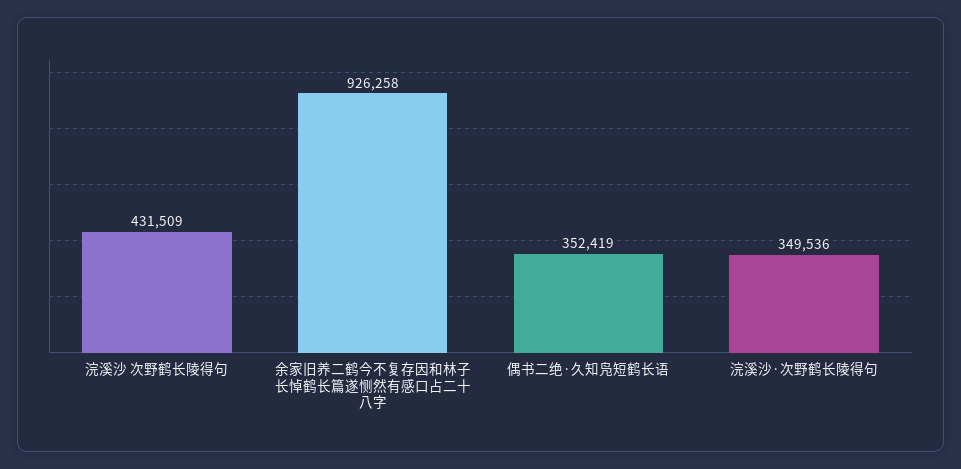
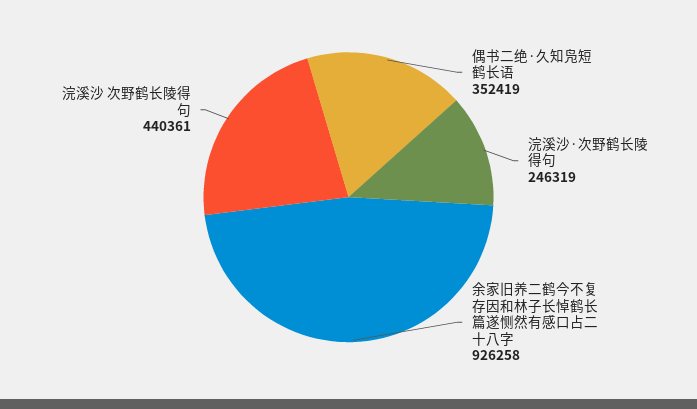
浣溪沙 次野鹤长陵得句: 431509 -> 440361
浣溪沙·次野鹤长陵得句: 349536 -> 246319

